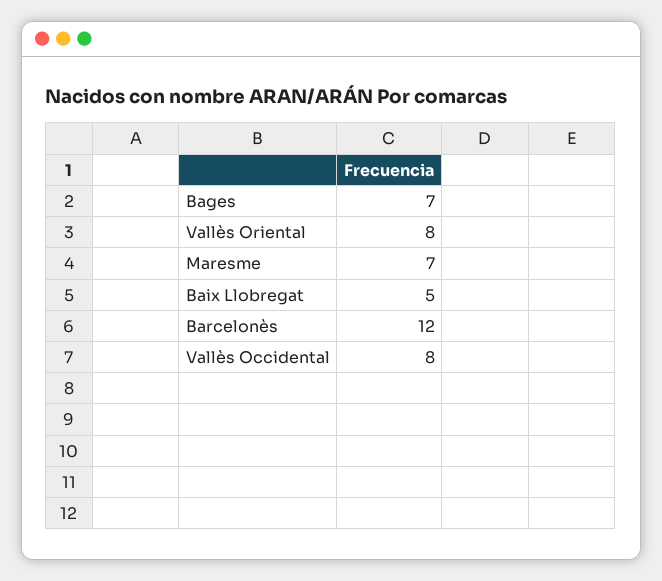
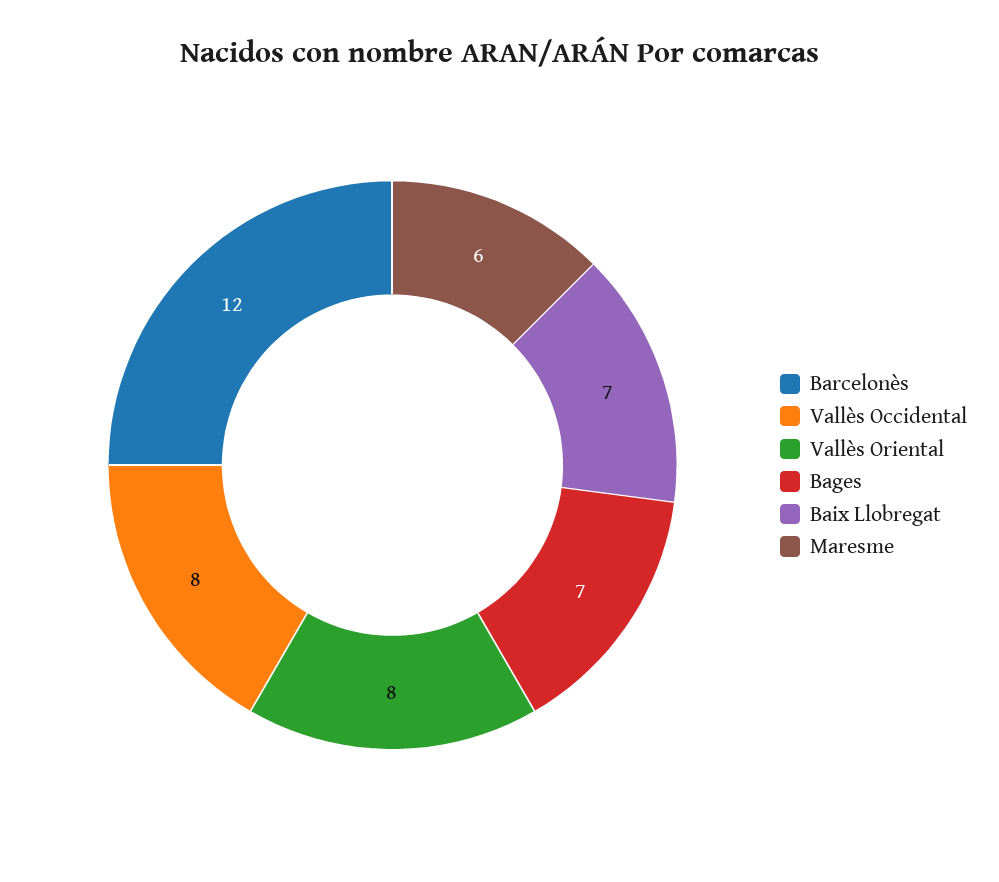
Maresme: 7 -> 6
Baix Llobregat: 5 -> 7

